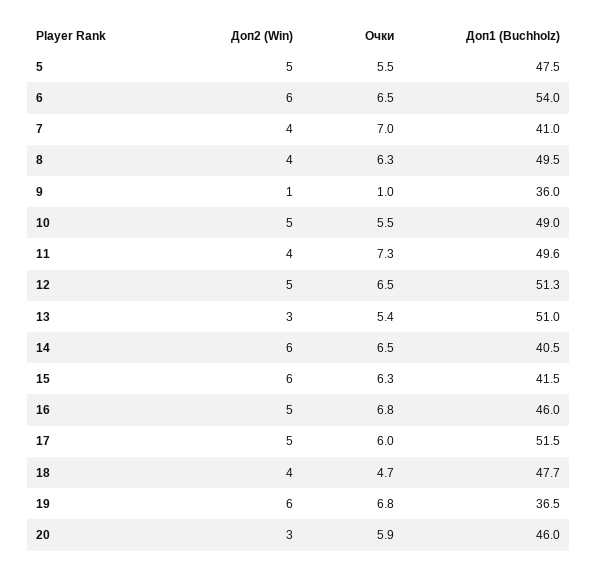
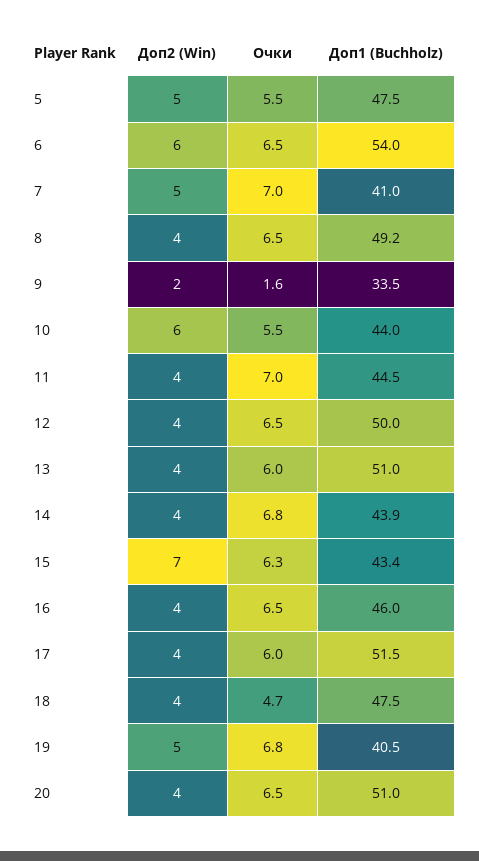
Доп2 (Win), 7: 4 -> 5
Очки, 8: 6.3 -> 6.5
Доп1 (Buchholz), 8: 49.5 -> 49.2
Доп2 (Win), 9: 1 -> 2
Очки, 9: 1 -> 1.6
Доп1 (Buchholz), 9: 36 -> 33.5
Доп2 (Win), 10: 5 -> 6
Доп1 (Buchholz), 10: 49 -> 44
Очки, 11: 7.3 -> 7
Доп1 (Buchholz), 11: 49.6 -> 44.5
Доп2 (Win), 12: 5 -> 4
Доп1 (Buchholz), 12: 51.3 -> 50
Доп2 (Win), 13: 3 -> 4
Очки, 13: 5.4 -> 6
Доп2 (Win), 14: 6 -> 4
Очки, 14: 6.5 -> 6.8
Доп1 (Buchholz), 14: 40.5 -> 43.9
Доп2 (Win), 15: 6 -> 7
Доп1 (Buchholz), 15: 41.5 -> 43.4
Доп2 (Win), 16: 5 -> 4
Очки, 16: 6.8 -> 6.5
Доп2 (Win), 17: 5 -> 4
Доп1 (Buchholz), 18: 47.7 -> 47.5
Доп2 (Win), 19: 6 -> 5
Доп1 (Buchholz), 19: 36.5 -> 40.5
Доп2 (Win), 20: 3 -> 4
Очки, 20: 5.9 -> 6.5
Доп1 (Buchholz), 20: 46 -> 51

